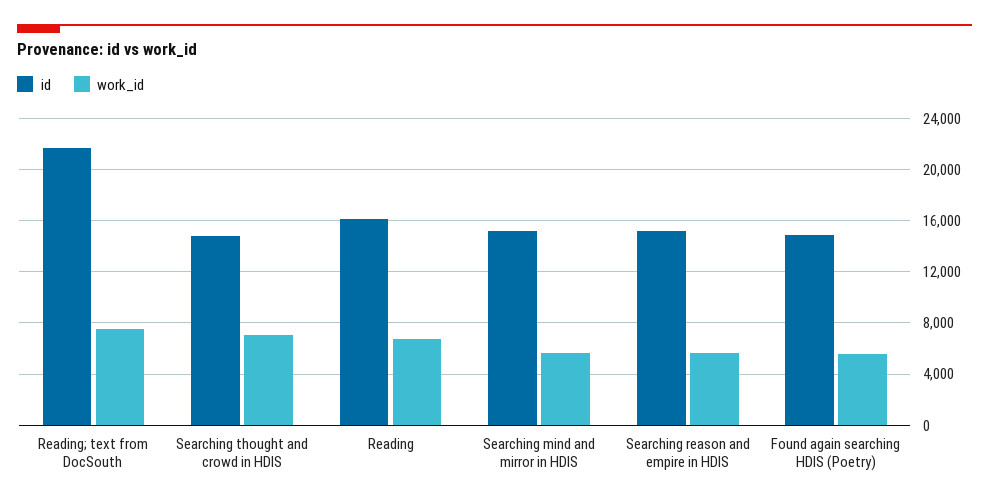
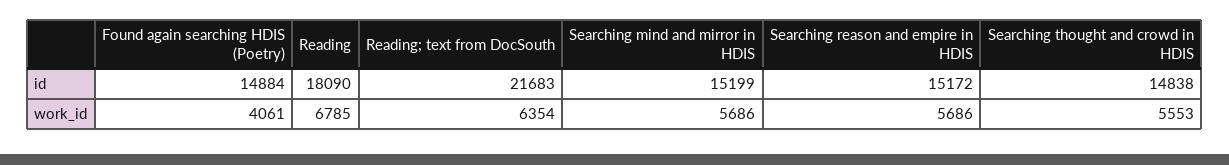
work_id, Reading; text from DocSouth: 7500 -> 6354
work_id, Searching thought and crowd in HDIS: 7000 -> 5553
id, Reading: 16000 -> 18090
work_id, Found again searching HDIS (Poetry): 5500 -> 4061

